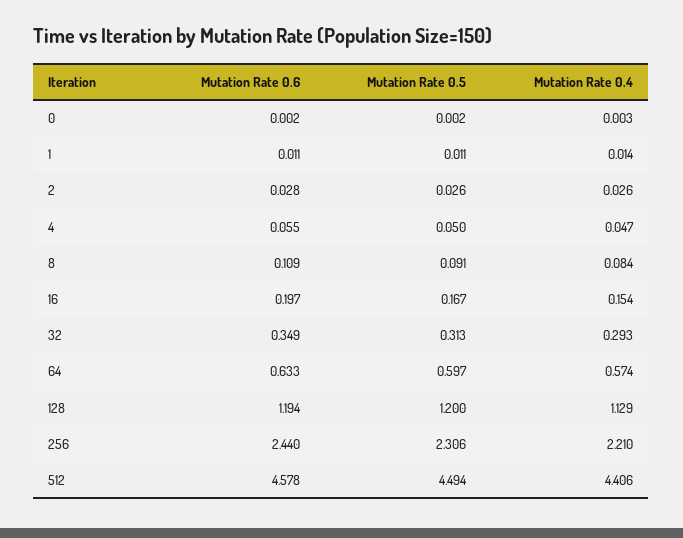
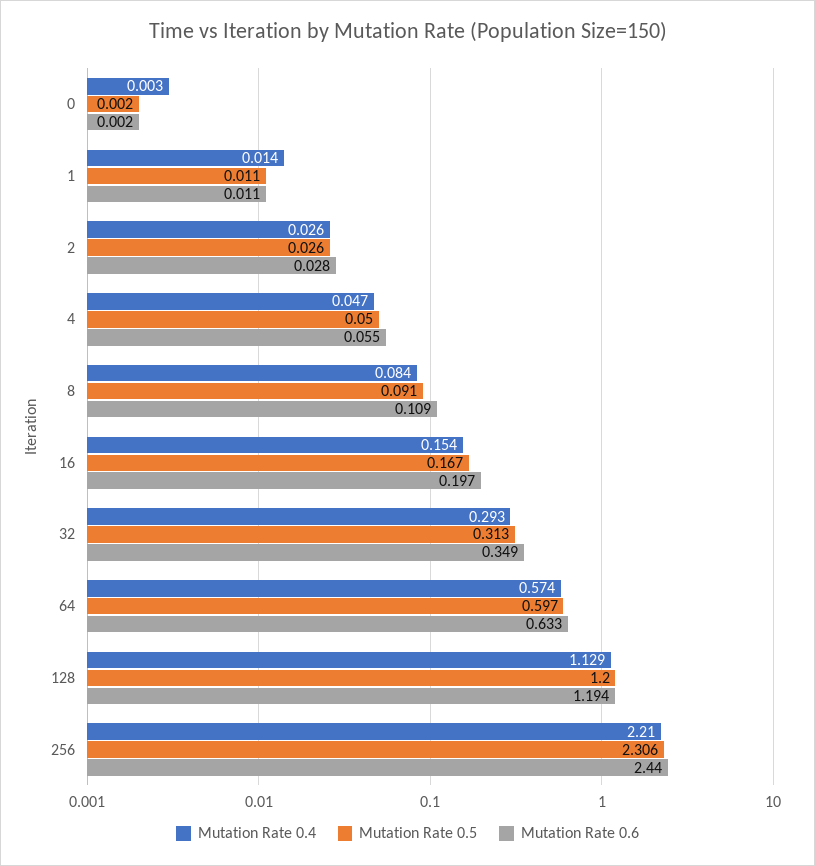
Mutation Rate 0.6, 512: 4.578 -> none
Mutation Rate 0.5, 512: 4.494 -> none
Mutation Rate 0.4, 512: 4.406 -> none

